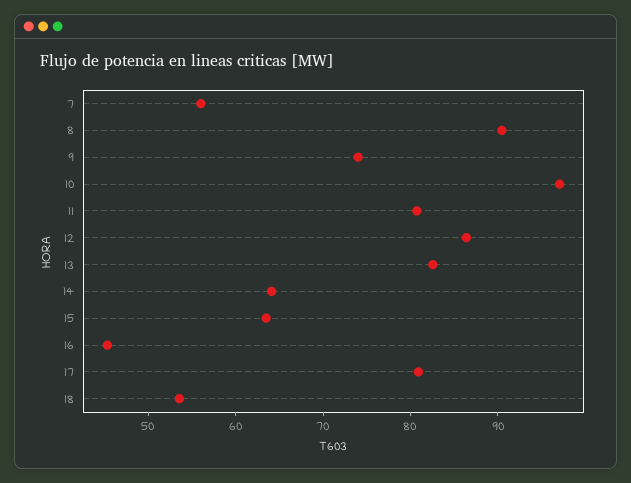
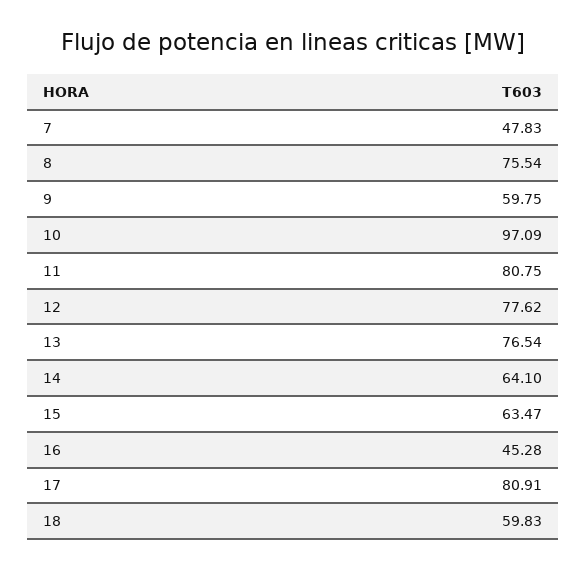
7: 56 -> 47.83
8: 90 -> 75.54
9: 74 -> 59.75
12: 86 -> 77.62
13: 82 -> 76.54
18: 54 -> 59.83

